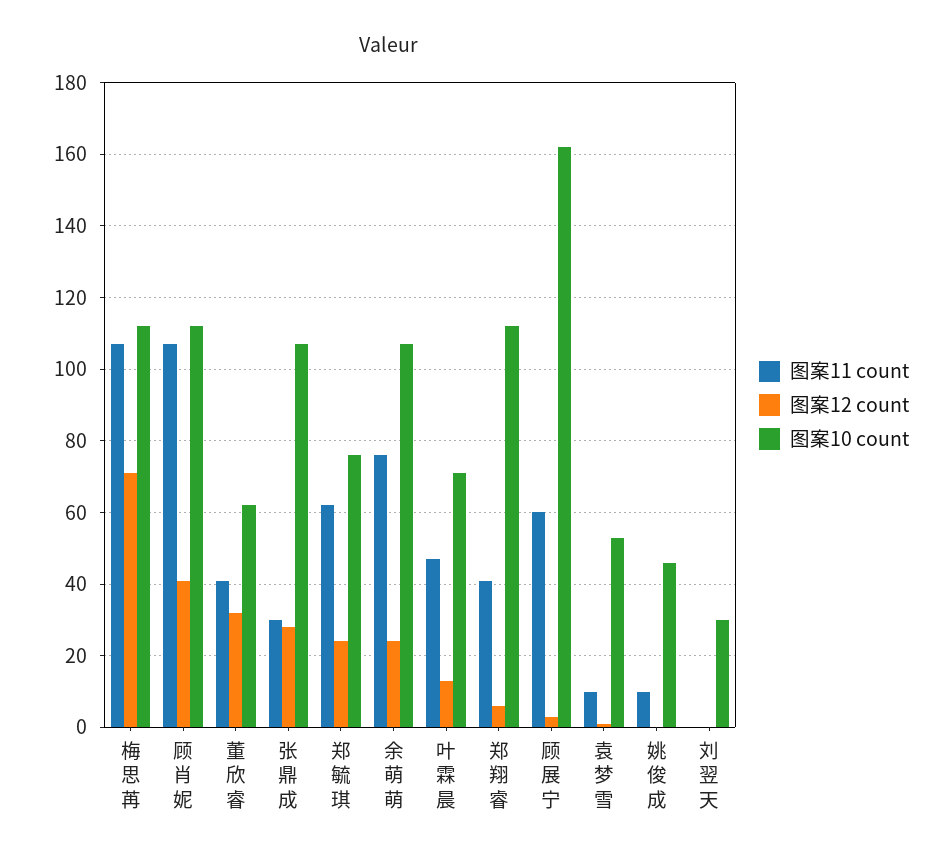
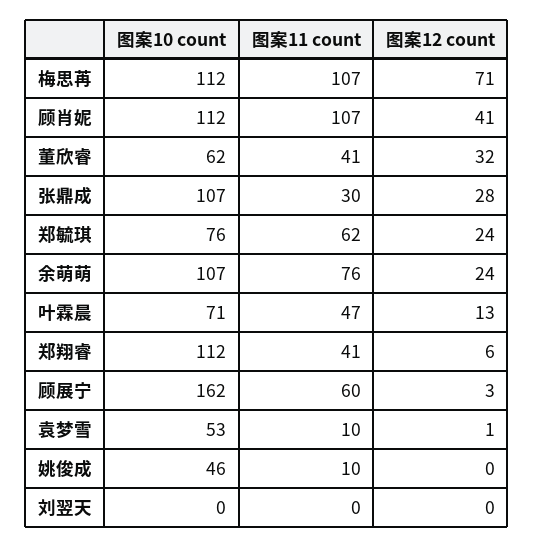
图案10 count, 刘翌天: 30 -> 0

